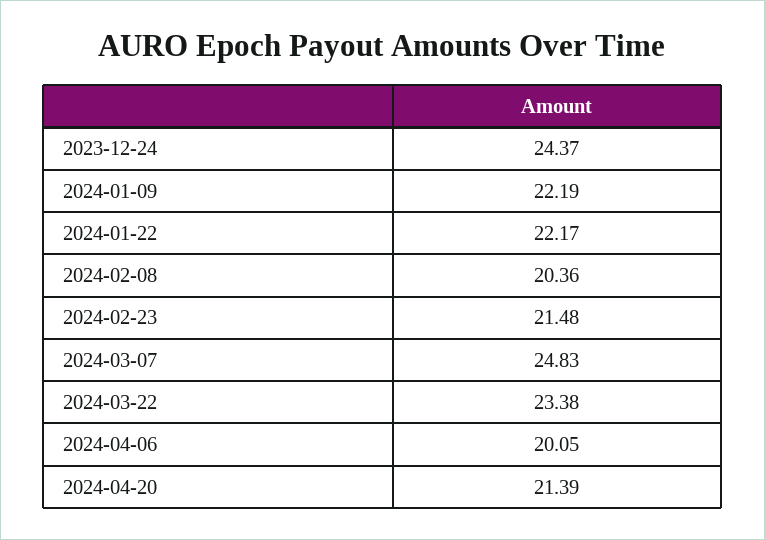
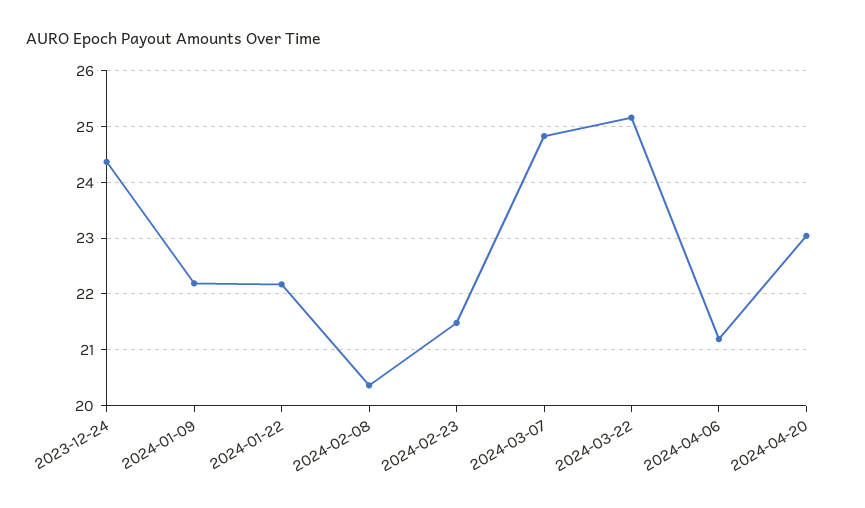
2024-03-22: 23.38 -> 25.2
2024-04-06: 20.05 -> 21.2
2024-04-20: 21.39 -> 23

